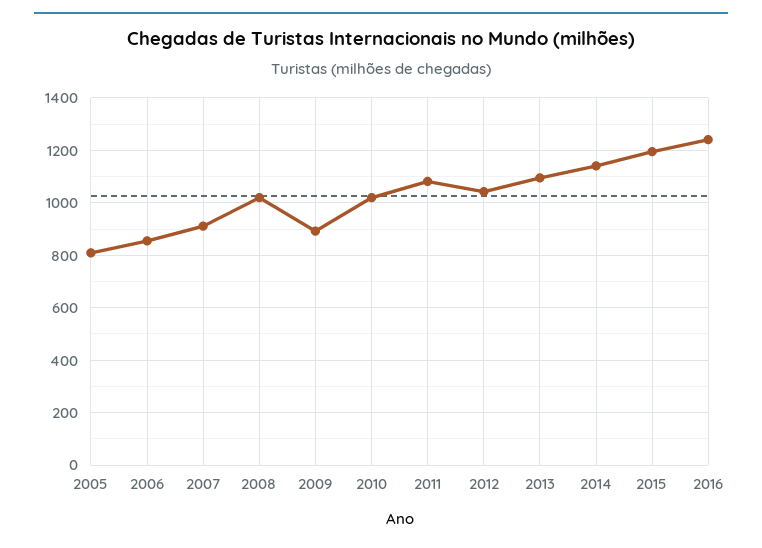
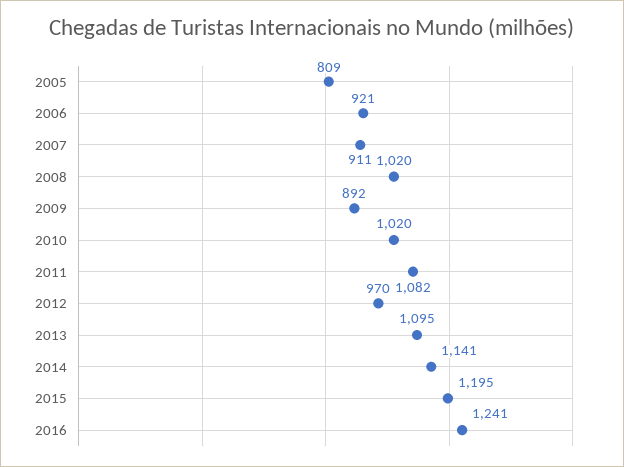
2006: 850 -> 921
2012: 1050 -> 970

